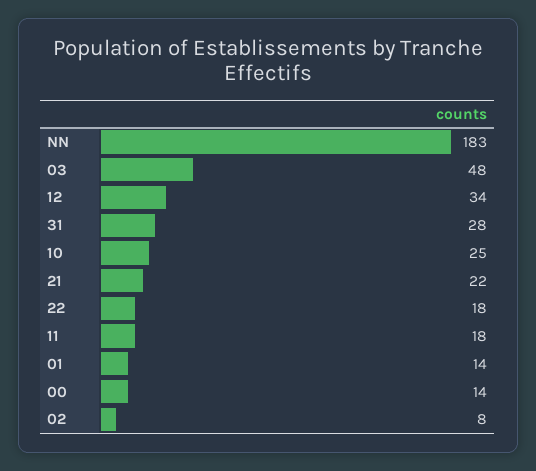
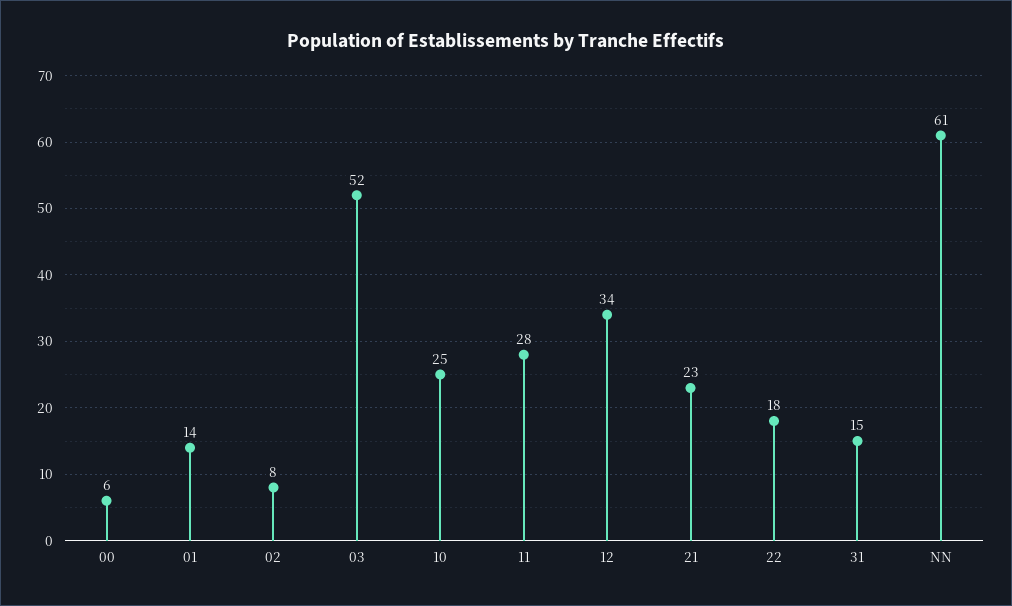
NN: 183 -> 61
03: 48 -> 52
31: 28 -> 15
21: 22 -> 23
11: 18 -> 28
00: 14 -> 6

